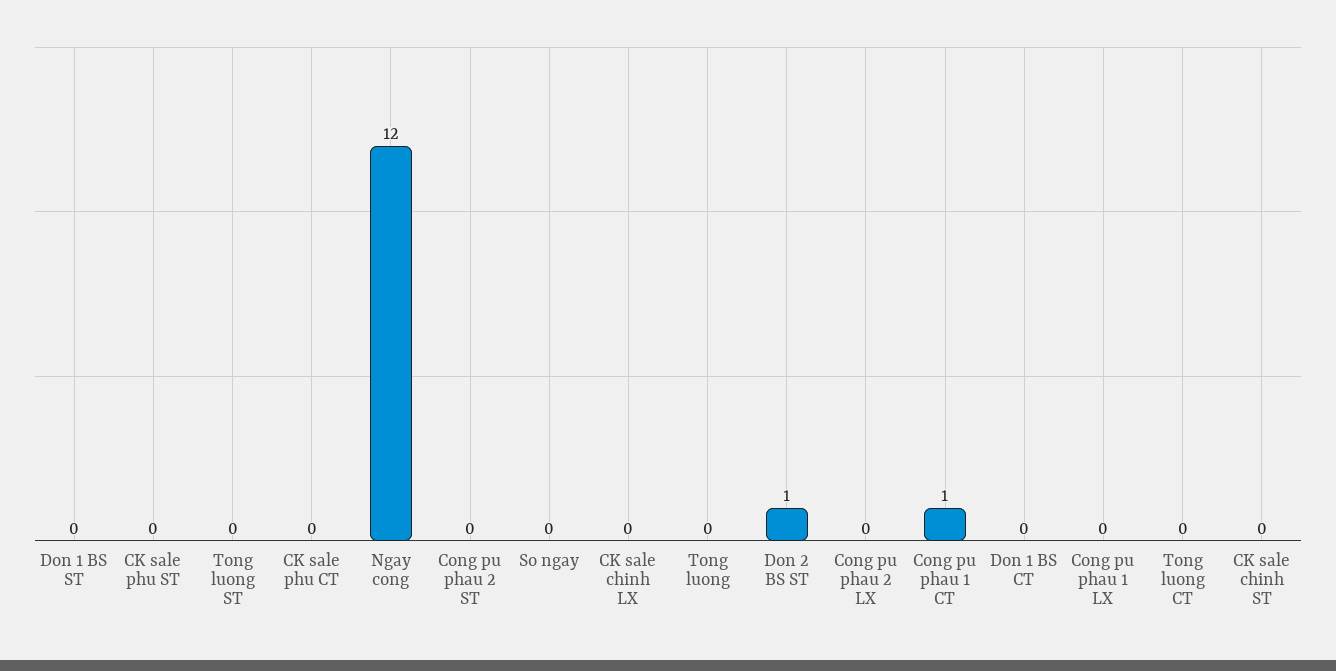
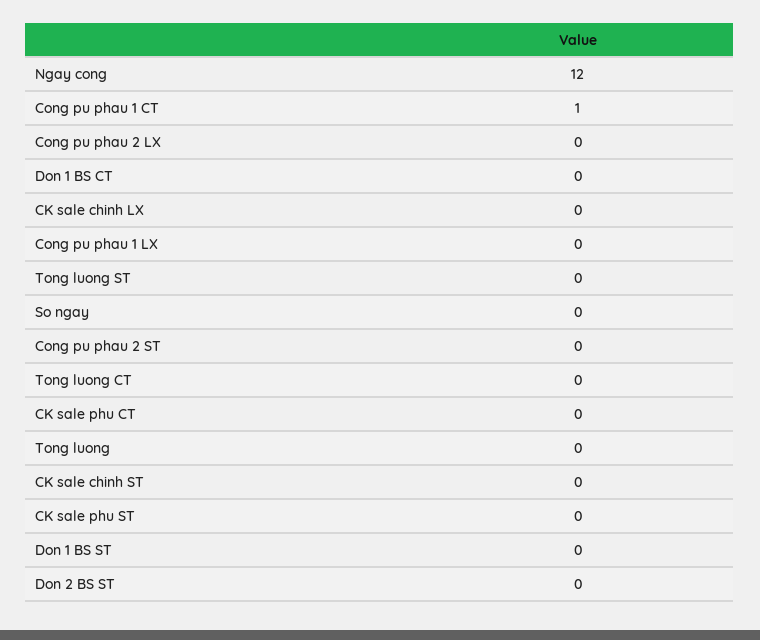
Don 2 BS ST: 1 -> 0

